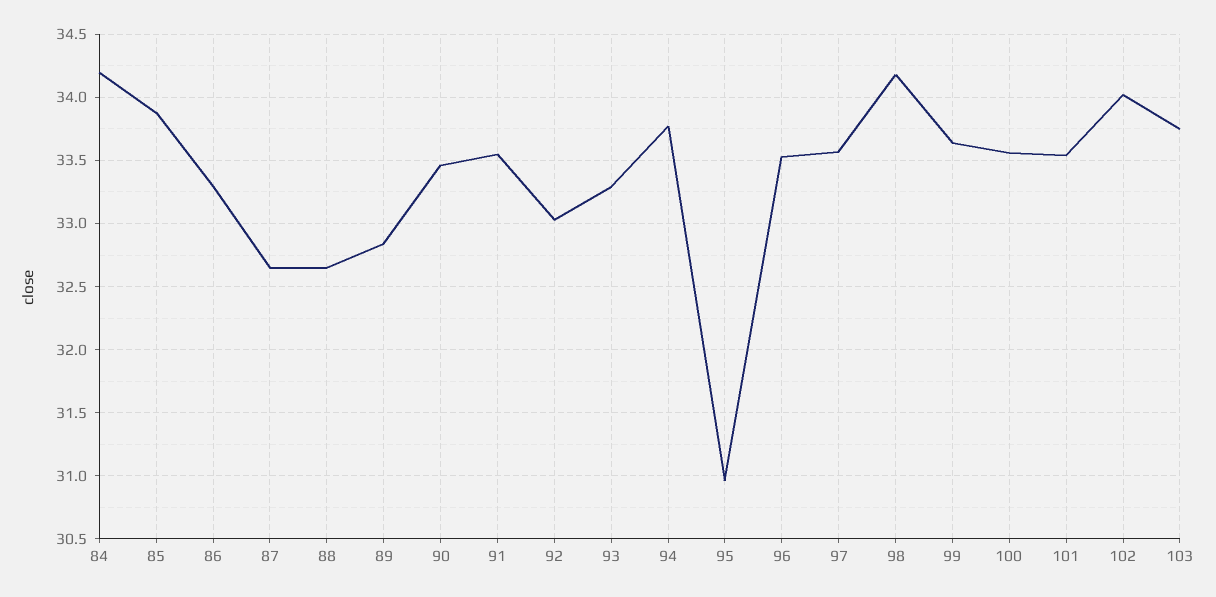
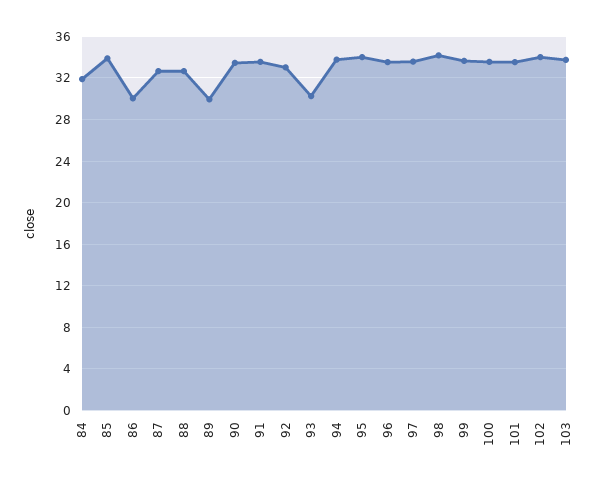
84: 34.2 -> 32
86: 33.3 -> 30
89: 32.85 -> 30
93: 33.3 -> 30
95: 30.95 -> 34

